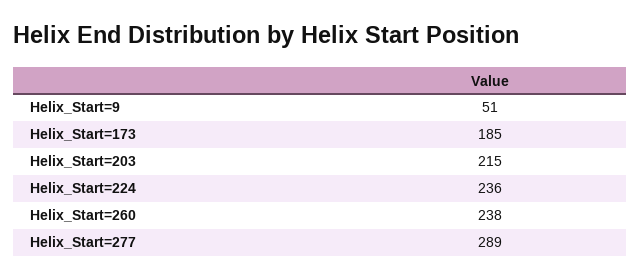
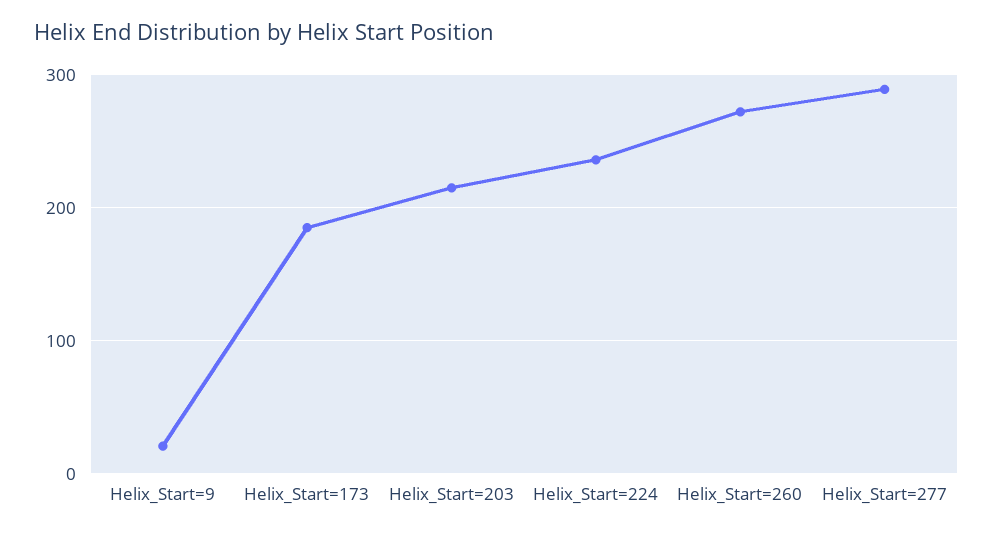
Helix_Start=9: 51 -> 20
Helix_Start=260: 238 -> 270

